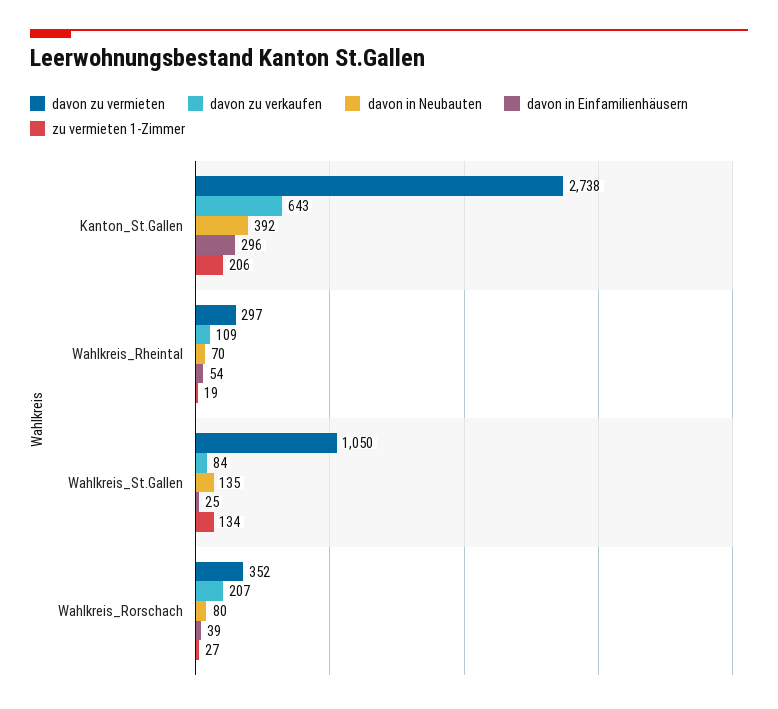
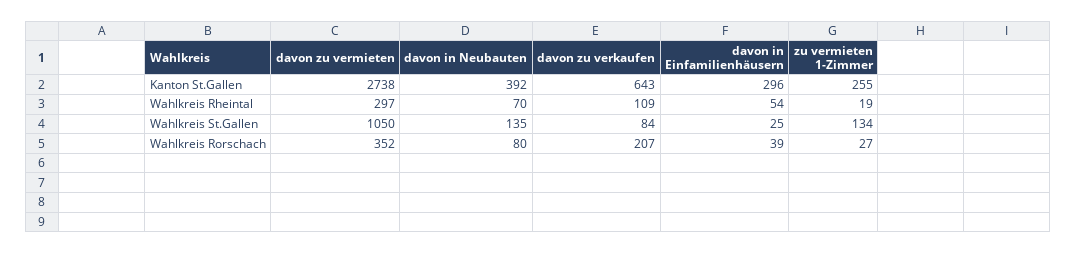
zu vermieten 1-Zimmer, Kanton_St.Gallen: 206 -> 255

